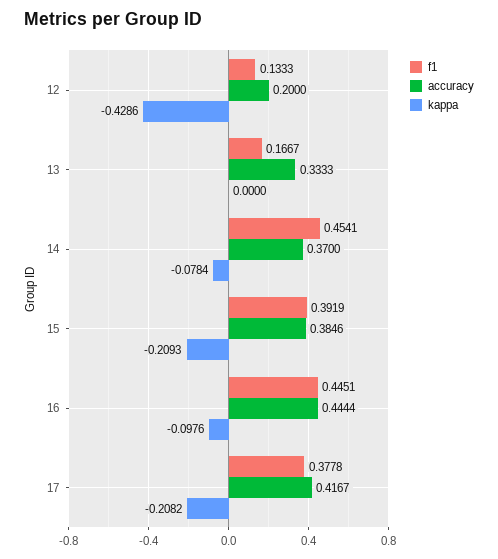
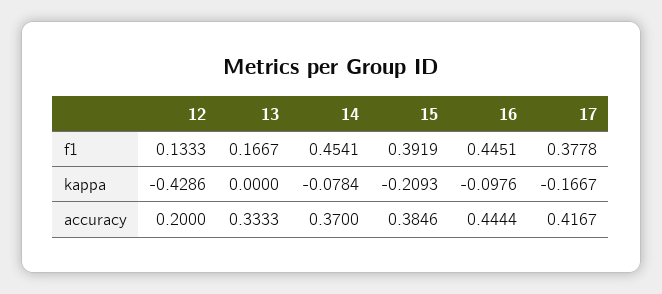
kappa, 17: -0.2082 -> -0.1667

